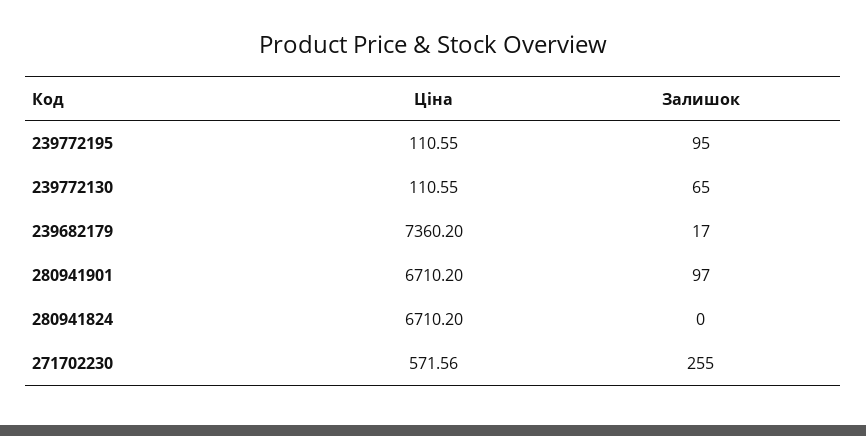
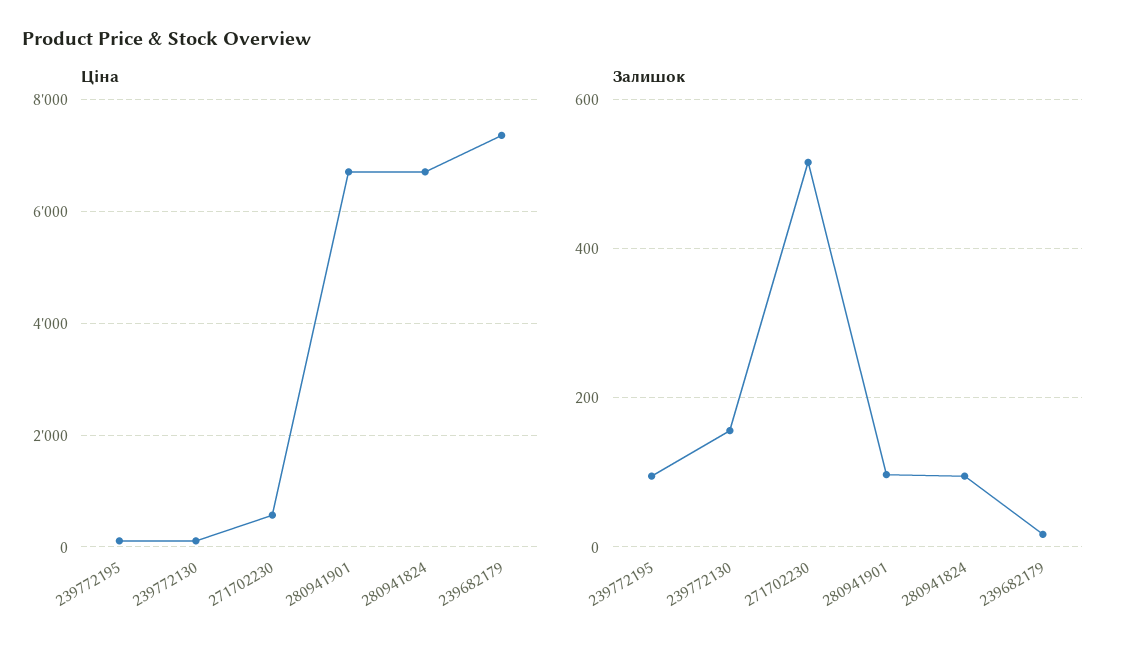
Залишок, 239772130: 65 -> 160
Залишок, 280941824: 0 -> 100
Залишок, 271702230: 255 -> 520

